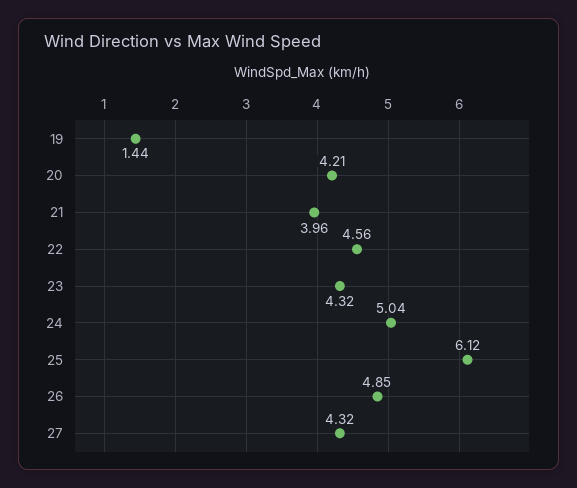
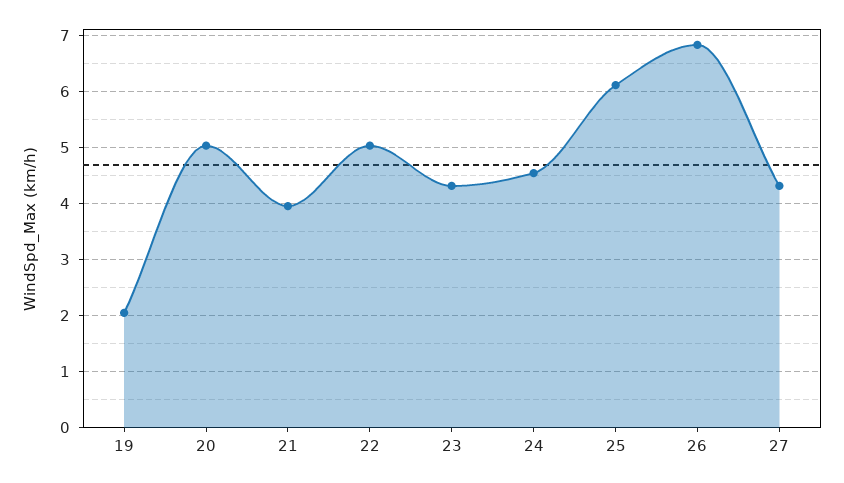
19: 1.44 -> 2
20: 4.21 -> 5
22: 4.56 -> 5
24: 5.04 -> 4.6
26: 4.85 -> 6.8

